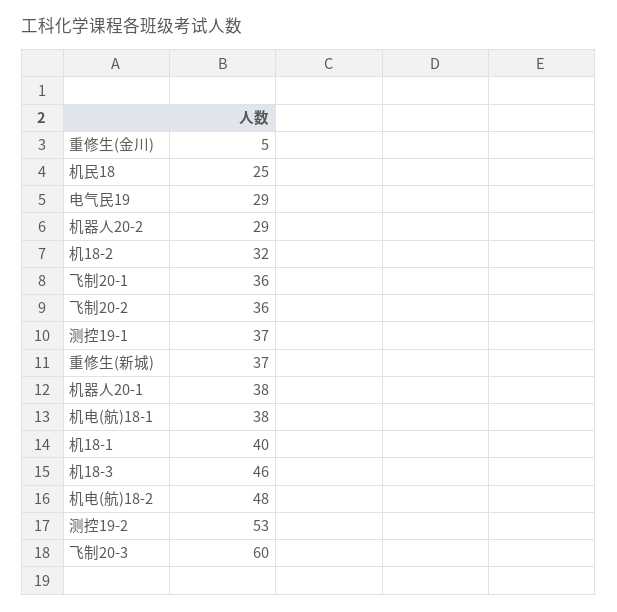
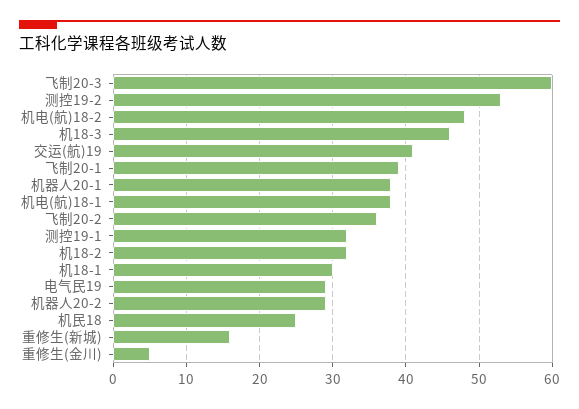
飞制20-1: 36 -> 39
测控19-1: 37 -> 32
重修生(新城): 37 -> 16
机18-1: 40 -> 30
交运(航)19: none -> 41

